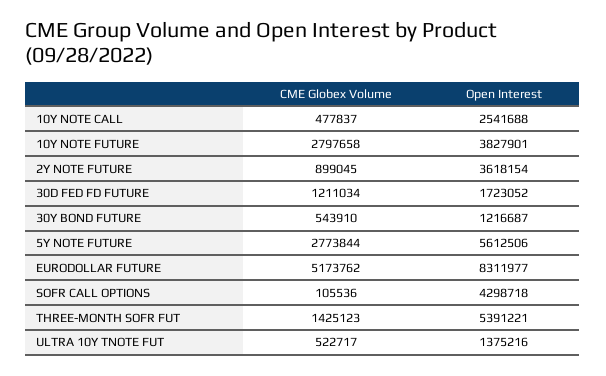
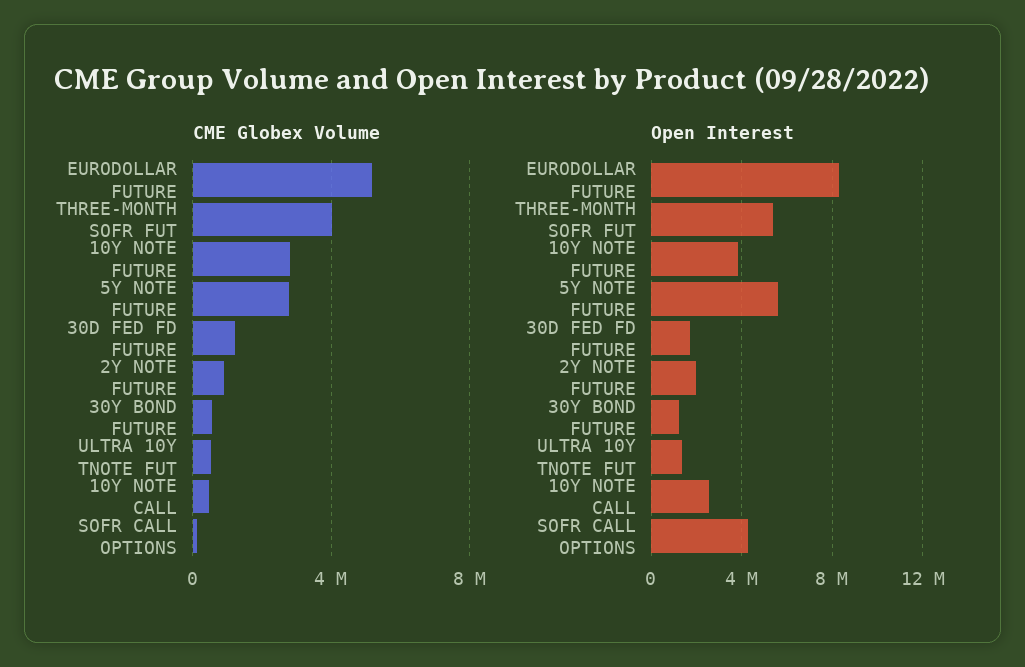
Open Interest, 2Y NOTE FUTURE: 3618154 -> 2000000
CME Globex Volume, THREE-MONTH SOFR FUT: 1425123 -> 4000000

